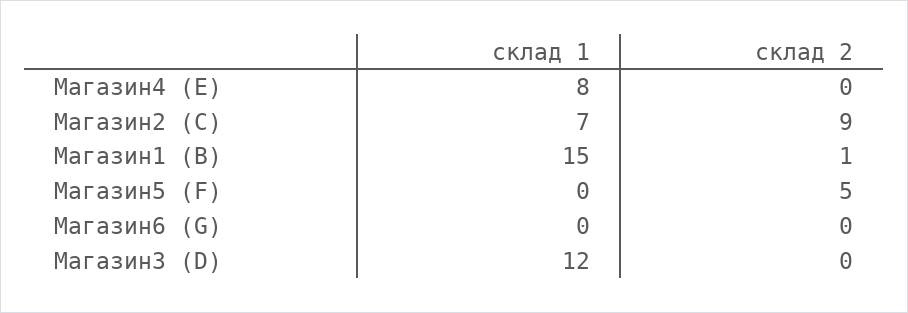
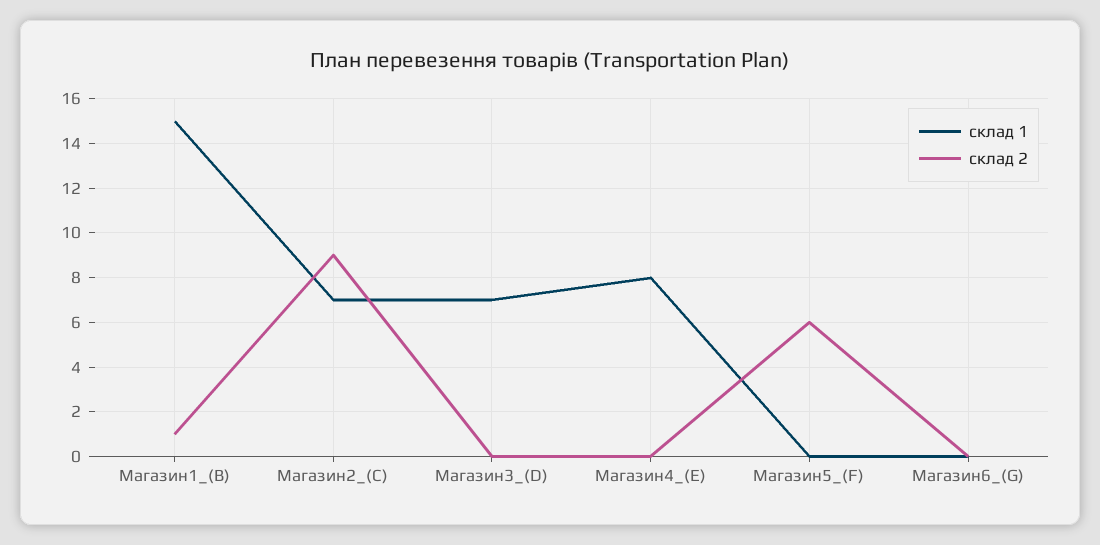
склад 2, Магазин5 (F): 5 -> 6
склад 1, Магазин3 (D): 12 -> 7

